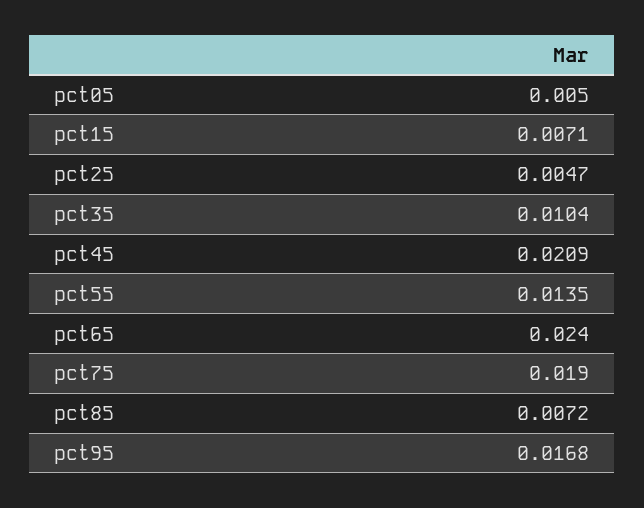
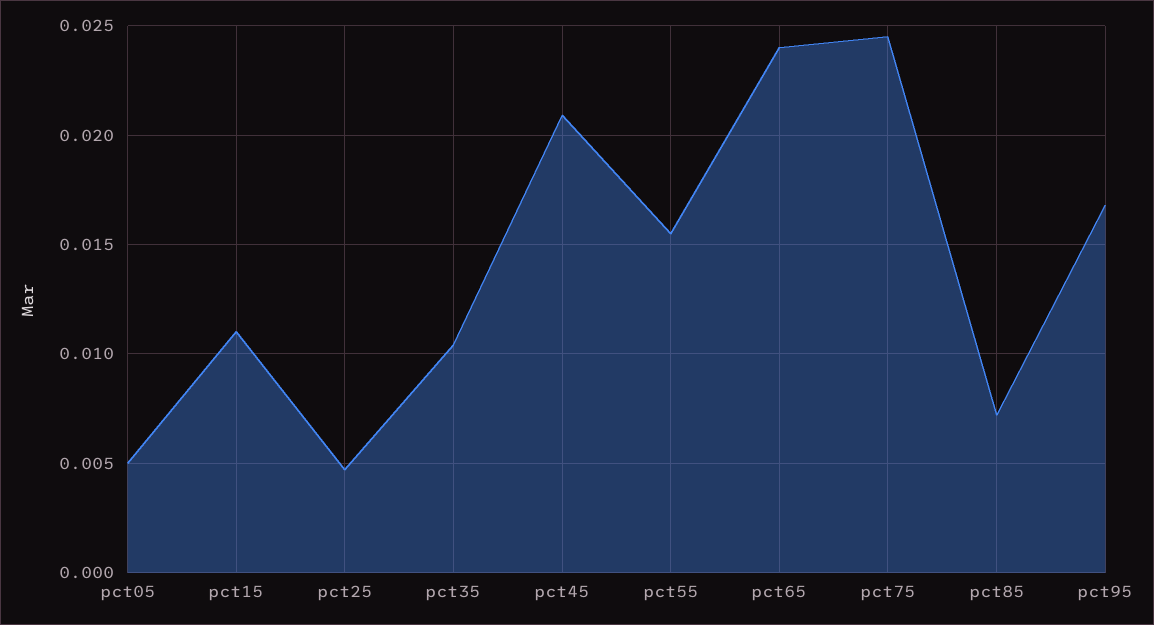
pct15: 0.0071 -> 0.011
pct55: 0.0135 -> 0.0155
pct75: 0.019 -> 0.0245

